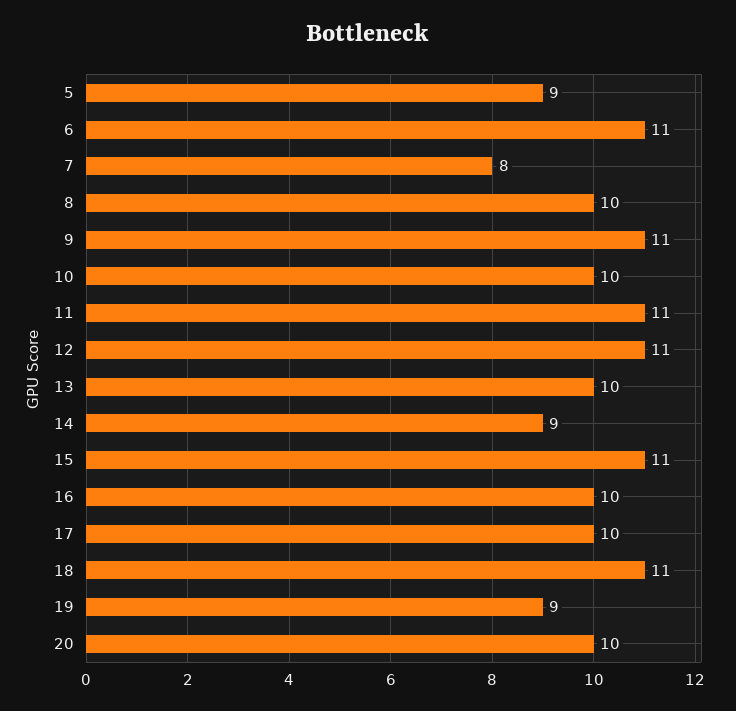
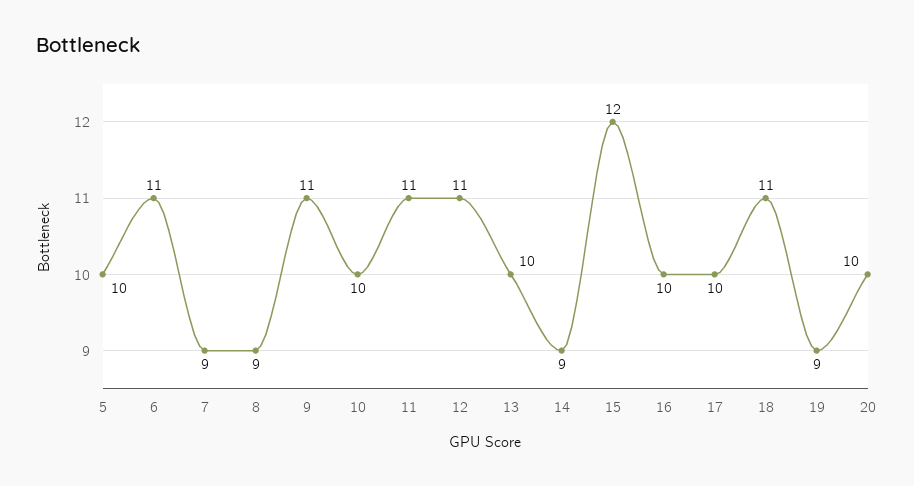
5: 9 -> 10
7: 8 -> 9
8: 10 -> 9
15: 11 -> 12

